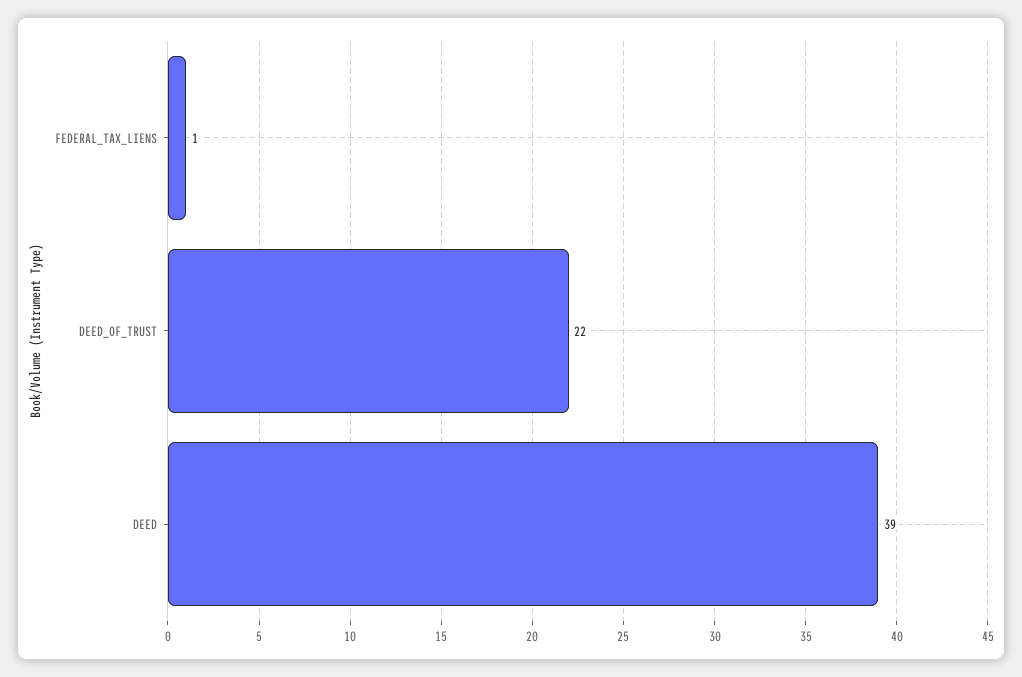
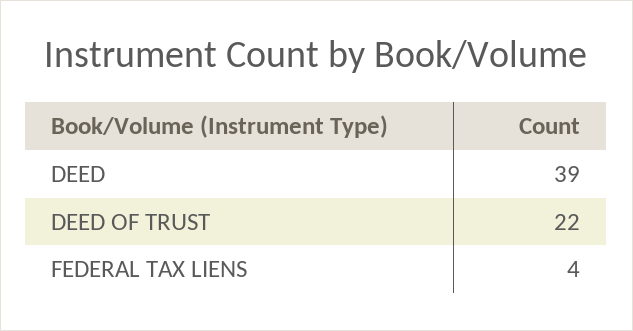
FEDERAL_TAX_LIENS: 1 -> 4

